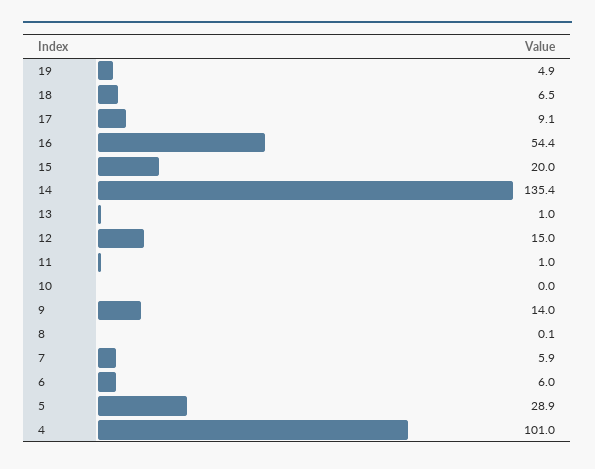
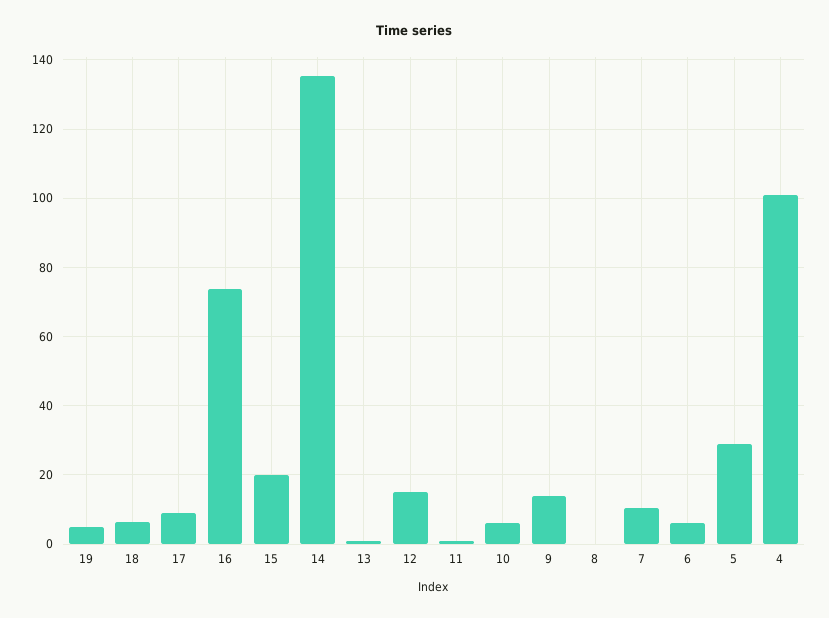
16: 54.4 -> 74
10: 0 -> 6
7: 5.9 -> 10

